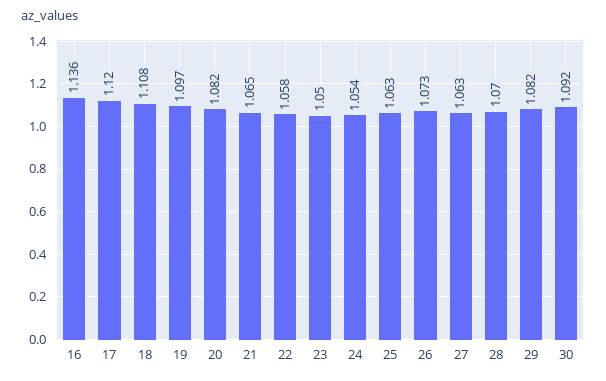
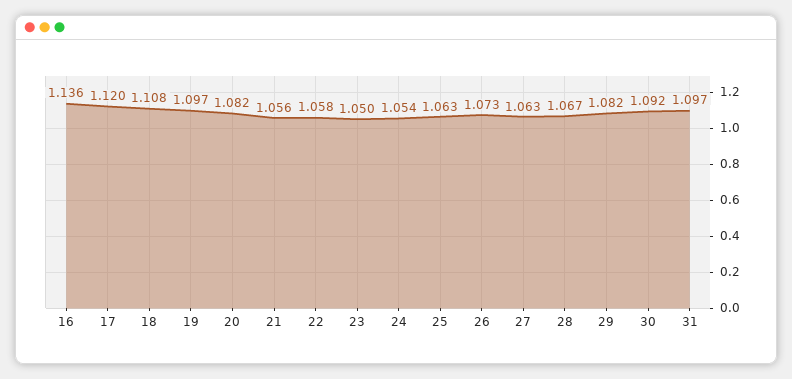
21: 1.065 -> 1.056
28: 1.07 -> 1.067
31: none -> 1.097

